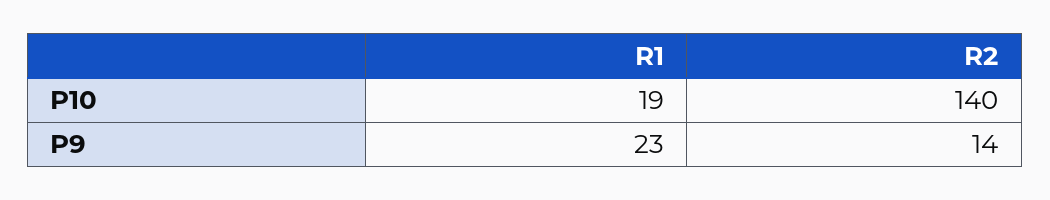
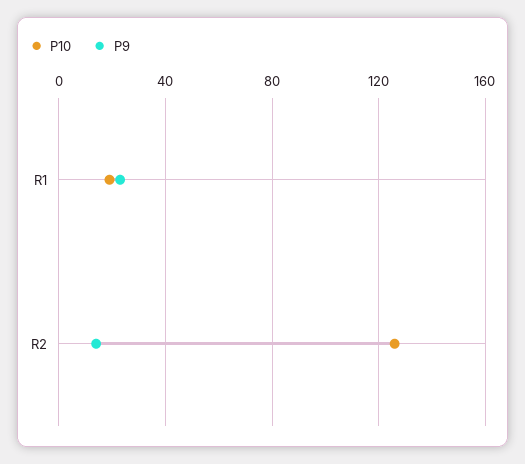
P10, R2: 140 -> 125

